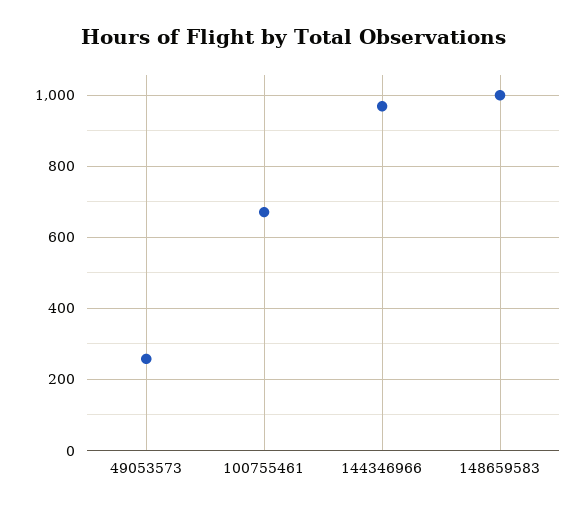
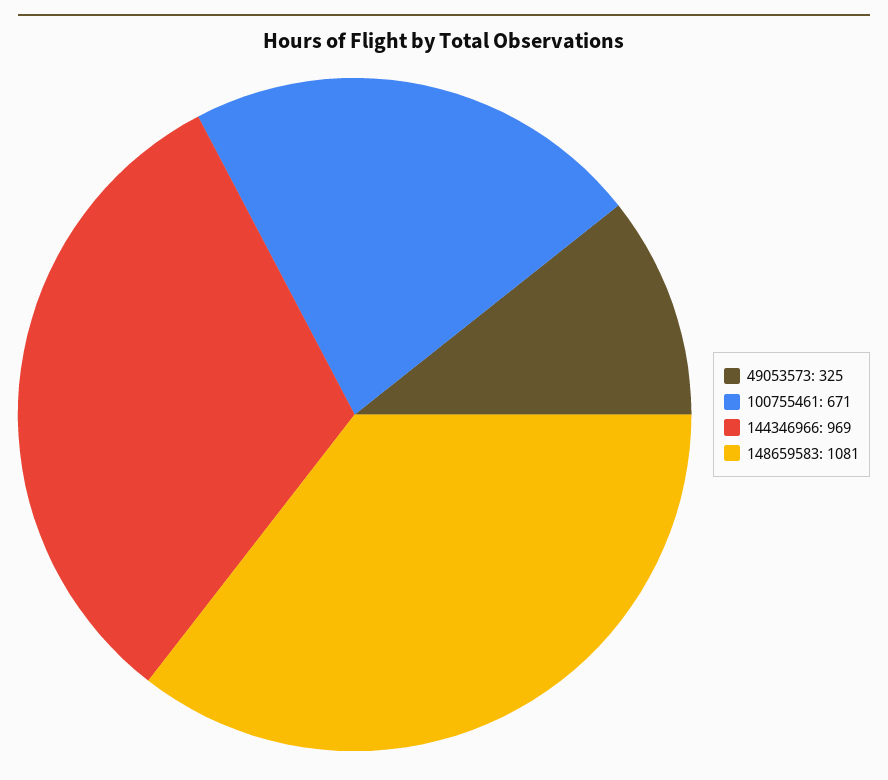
49053573: 260 -> 325
148659583: 1000 -> 1081

